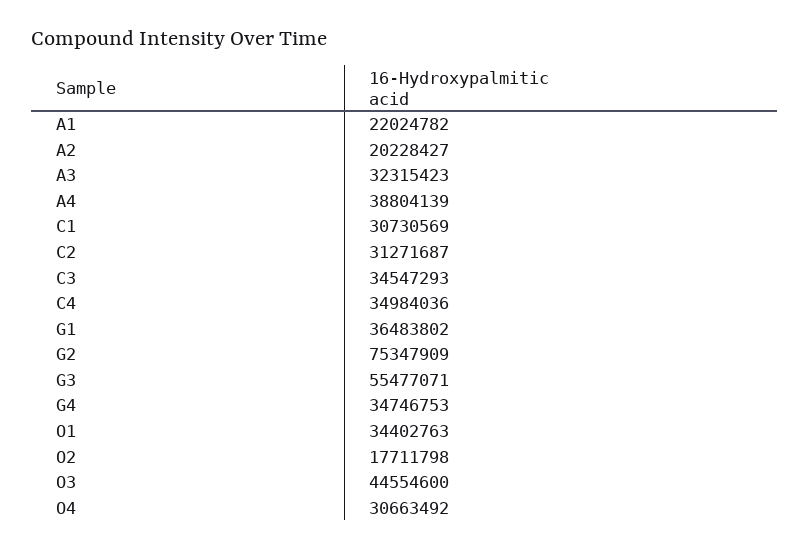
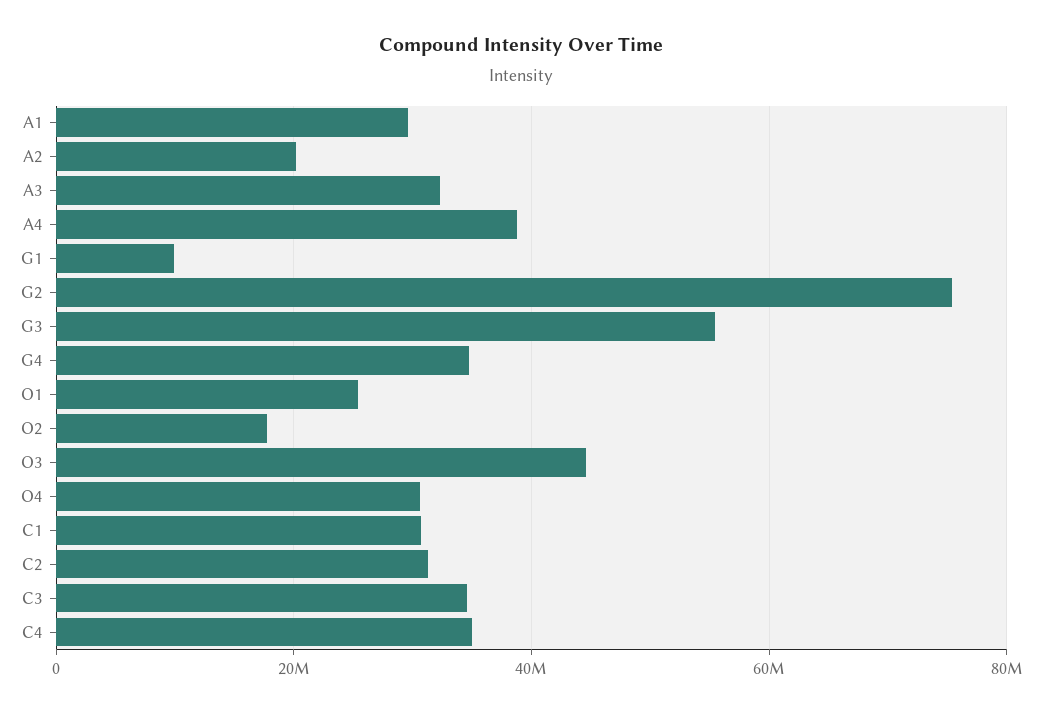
A1: 22024782 -> 30000000
G1: 36483802 -> 10000000
O1: 34402763 -> 26000000

